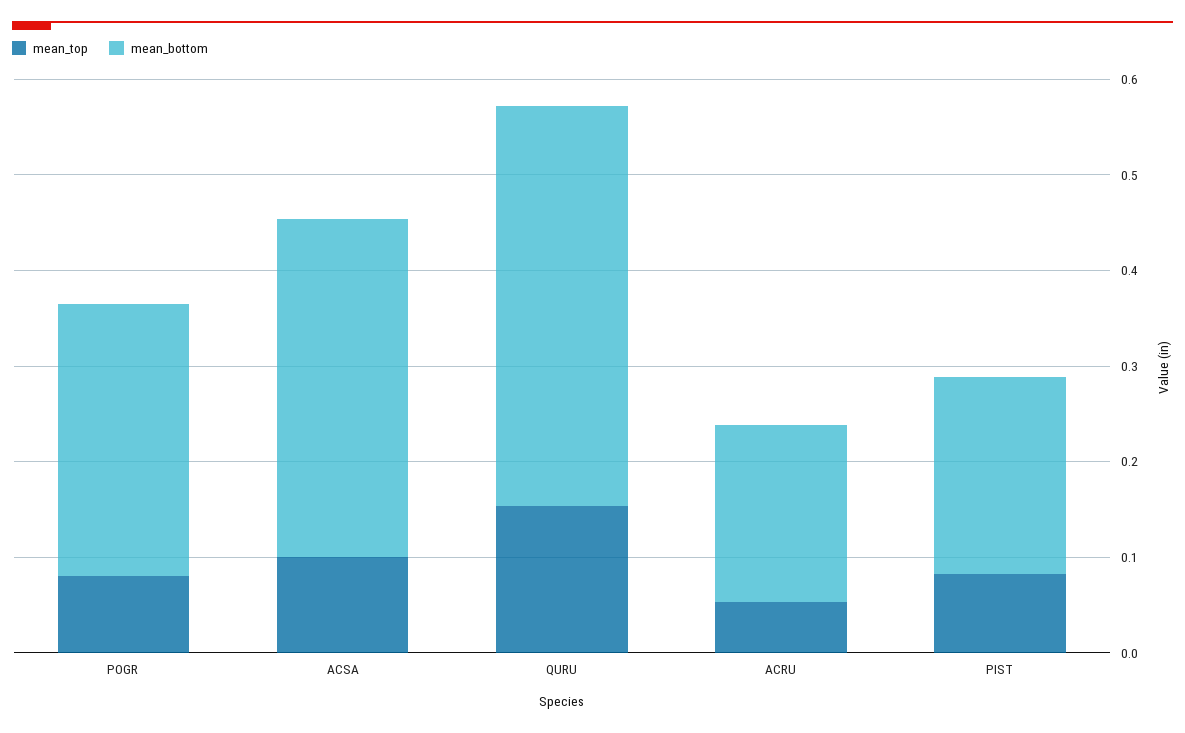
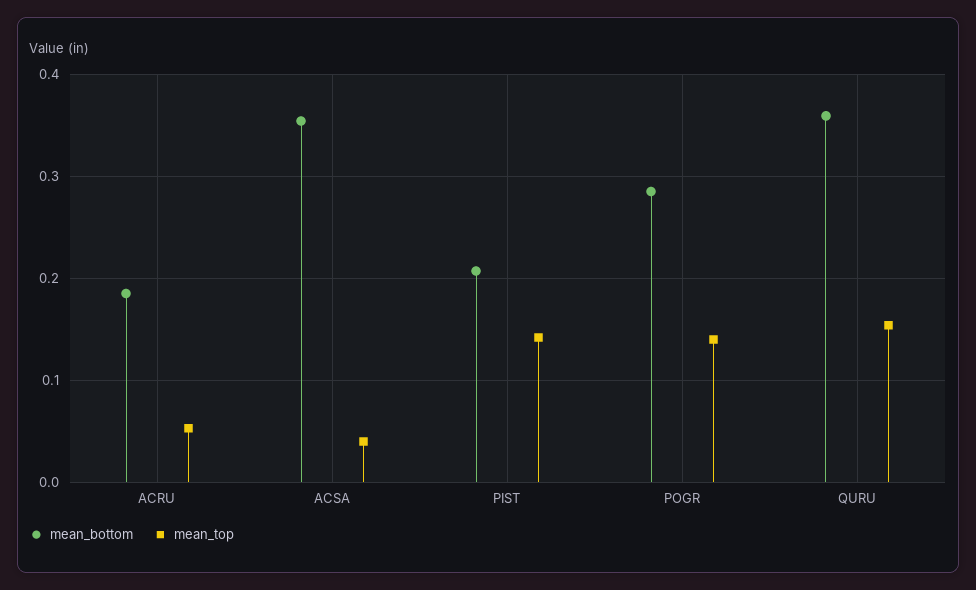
mean_top, POGR: 0.08 -> 0.14
mean_top, ACSA: 0.1 -> 0.04
mean_bottom, QURU: 0.42 -> 0.36
mean_top, PIST: 0.08 -> 0.14

